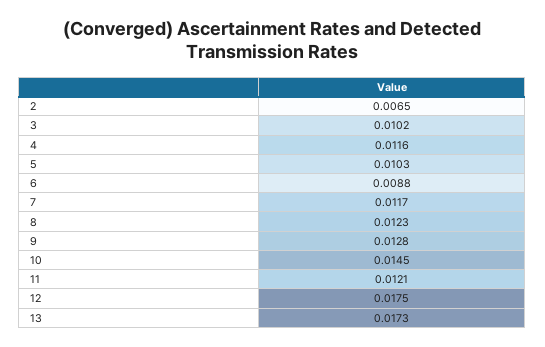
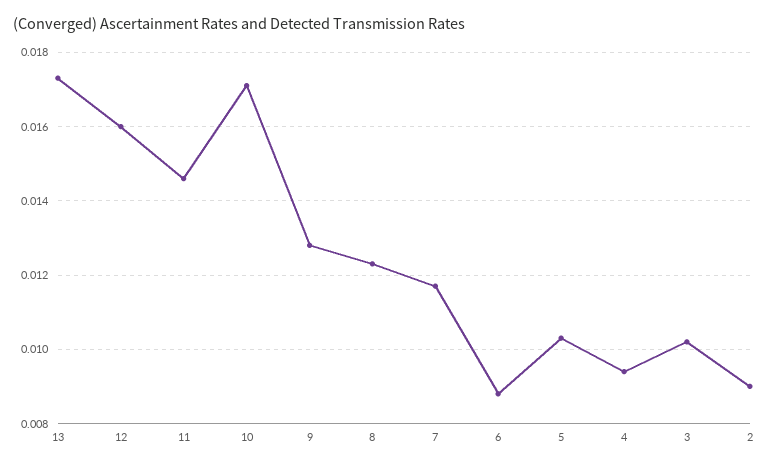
2: 0.0065 -> 0.009
4: 0.0116 -> 0.0095
10: 0.0145 -> 0.017
11: 0.0121 -> 0.0145
12: 0.0175 -> 0.016

